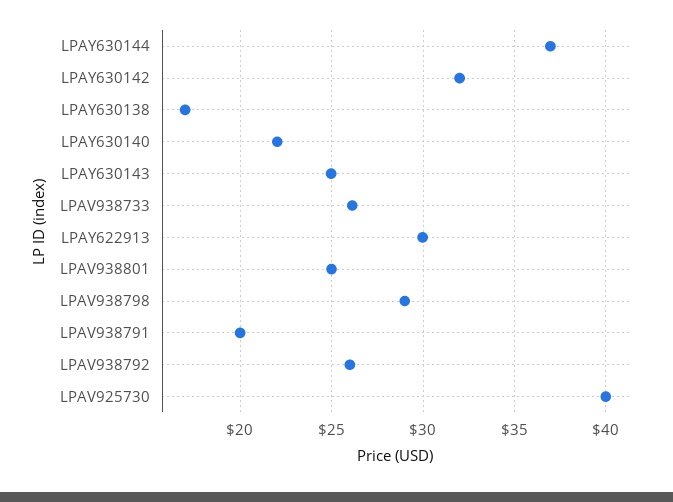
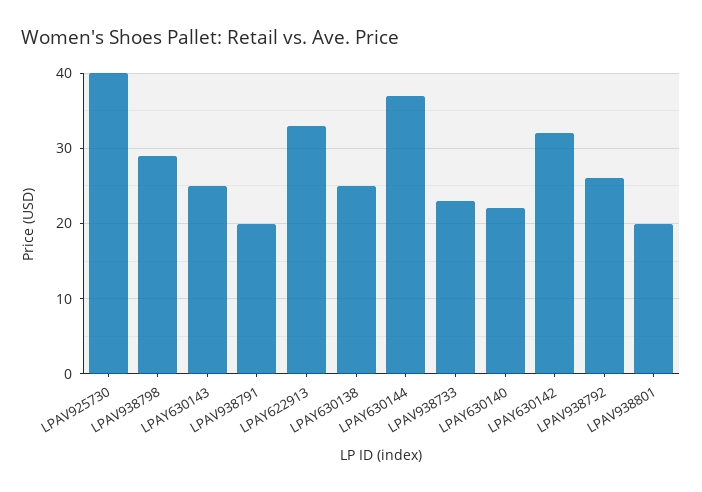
LPAY630138: 17 -> 25
LPAV938733: 26 -> 23
LPAY622913: 30 -> 33
LPAV938801: 25 -> 20

